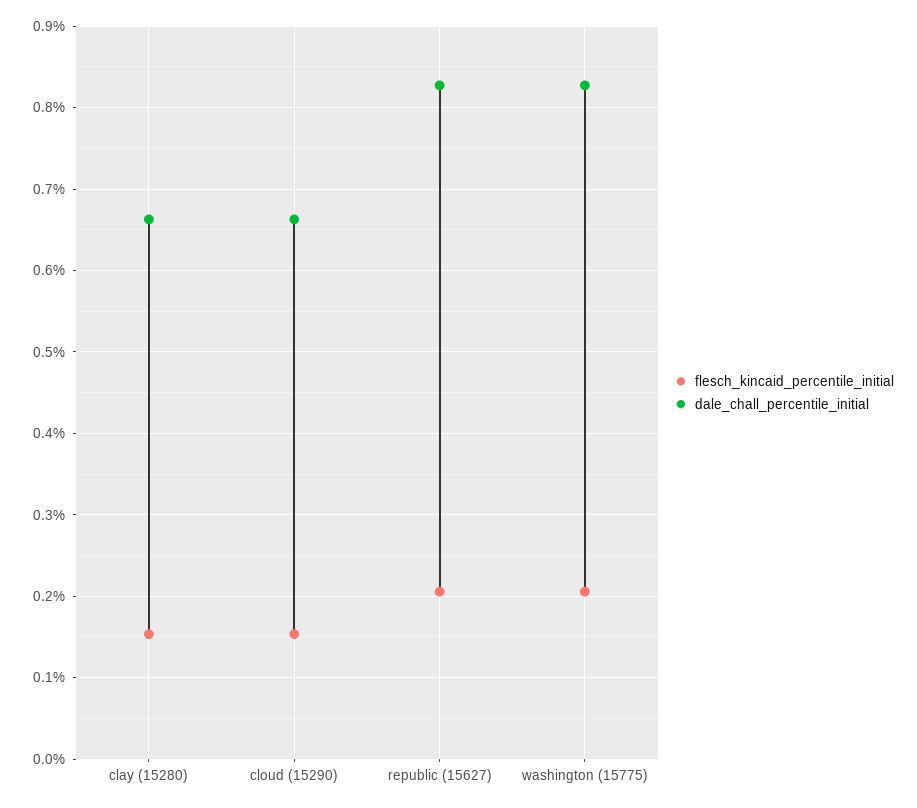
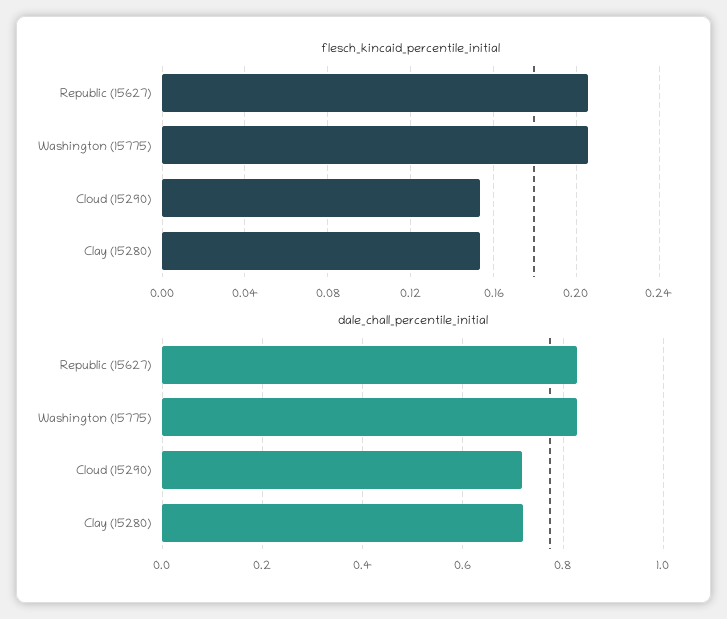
dale_chall_percentile_initial, clay (15280): 0.66 -> 0.72
dale_chall_percentile_initial, cloud (15290): 0.66 -> 0.72

